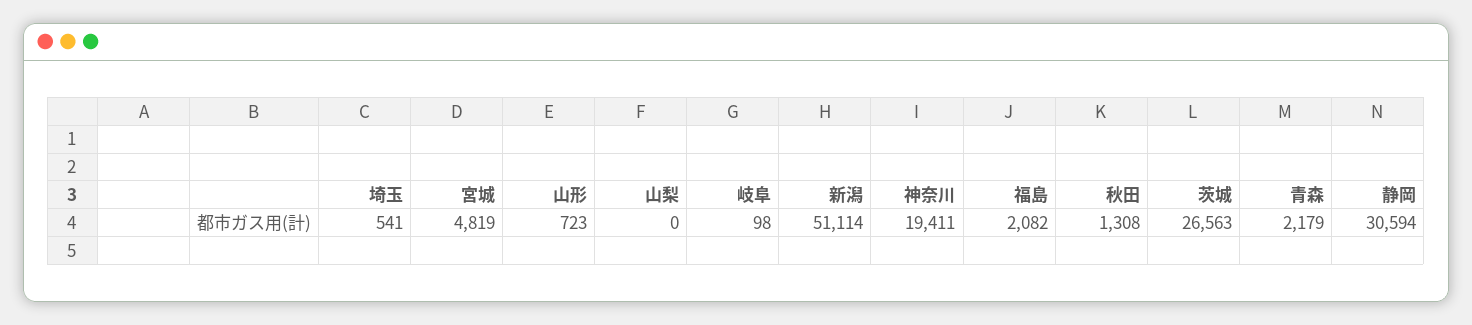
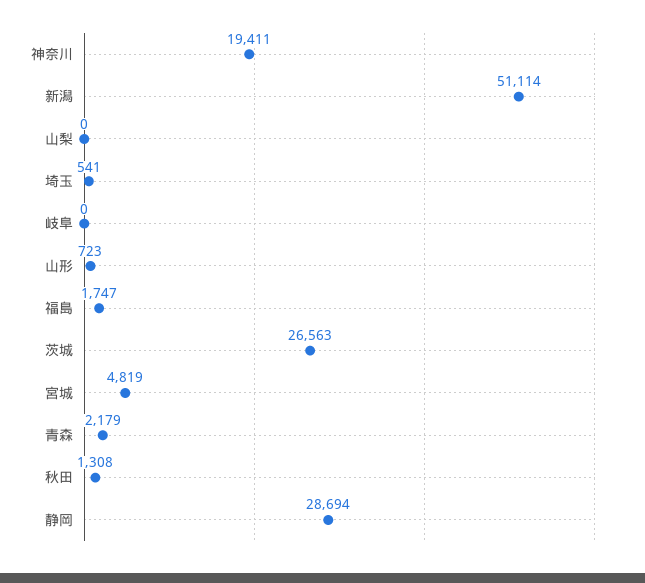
岐阜: 98 -> 0
福島: 2082 -> 1747
静岡: 30594 -> 28694

